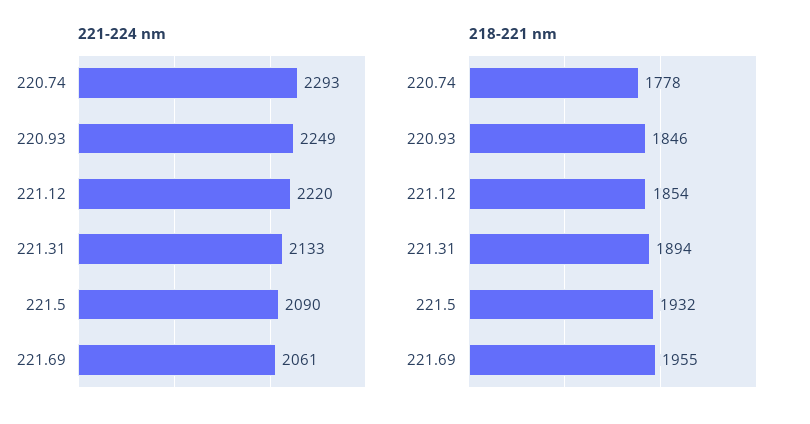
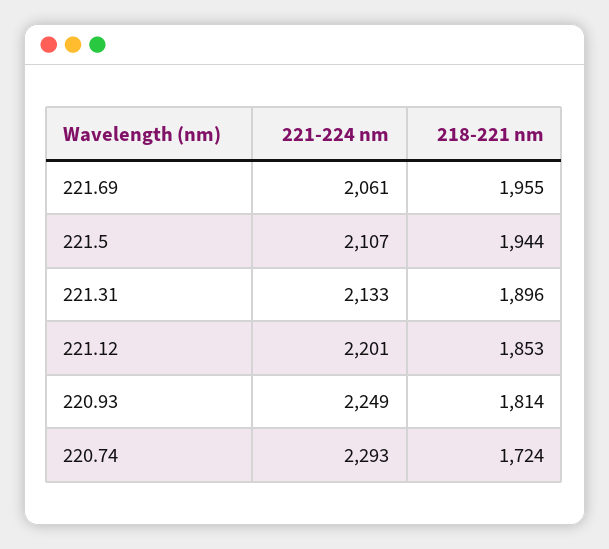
221-224 nm, 221.12: 2220 -> 2201
221-224 nm, 221.5: 2090 -> 2107
218-221 nm, 220.74: 1778 -> 1724
218-221 nm, 220.93: 1846 -> 1814
218-221 nm, 221.12: 1854 -> 1853
218-221 nm, 221.31: 1894 -> 1896
218-221 nm, 221.5: 1932 -> 1944

